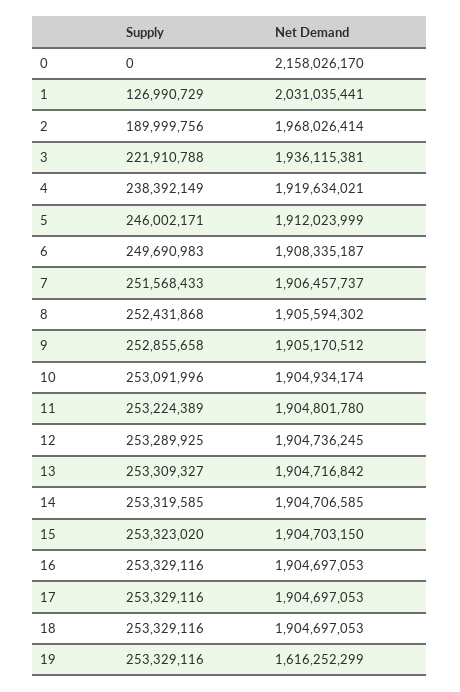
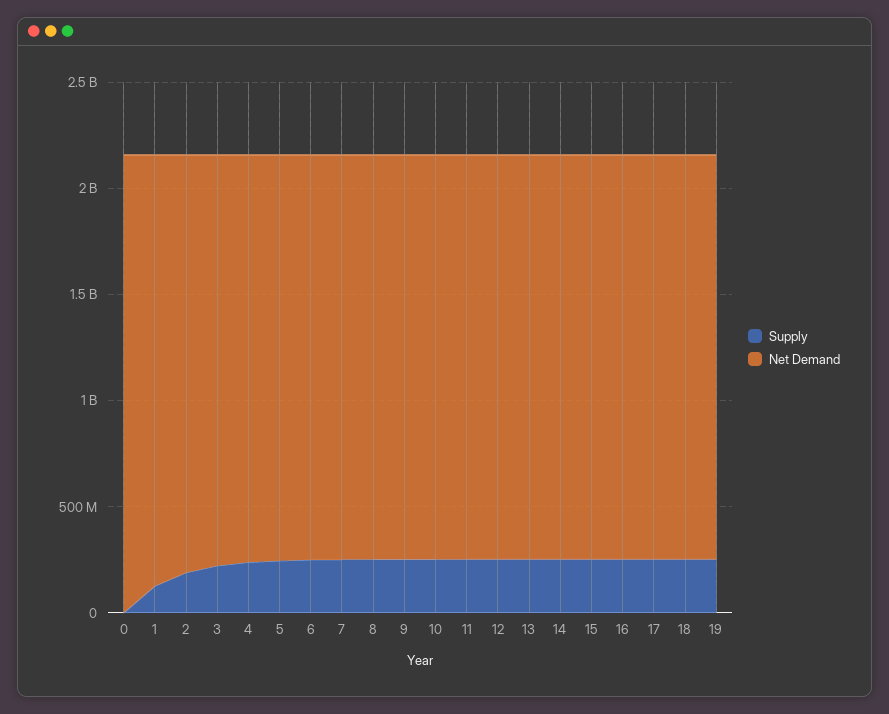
Net Demand, 19: 1616252299 -> 1900000000

